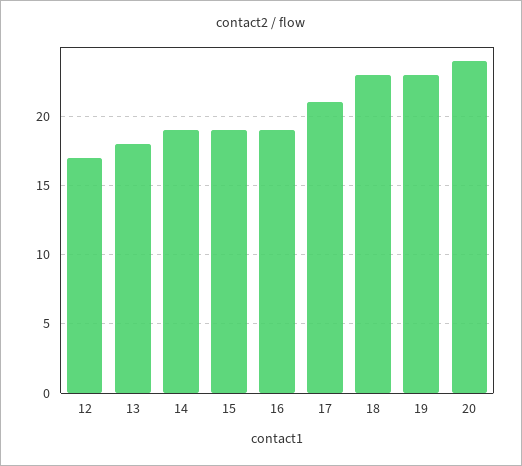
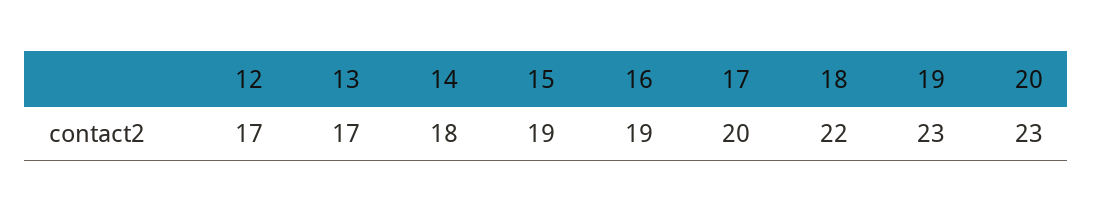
13: 18 -> 17
14: 19 -> 18
17: 21 -> 20
18: 23 -> 22
20: 24 -> 23

